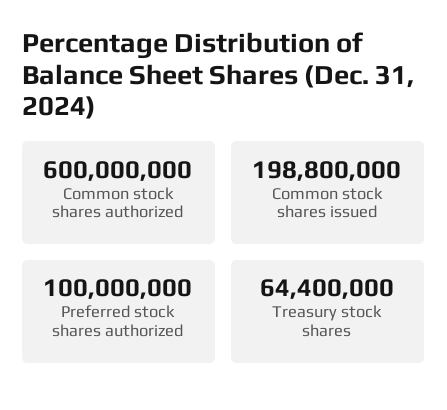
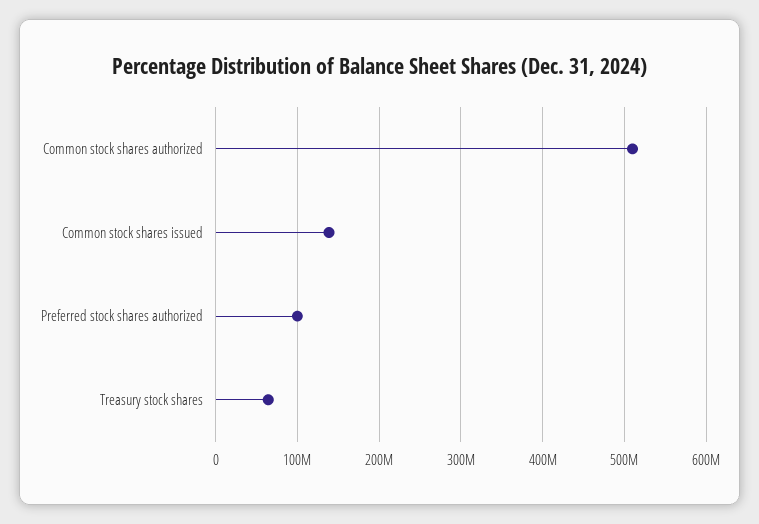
Common stock shares authorized: 600000000 -> 510000000
Common stock shares issued: 198800000 -> 140000000

